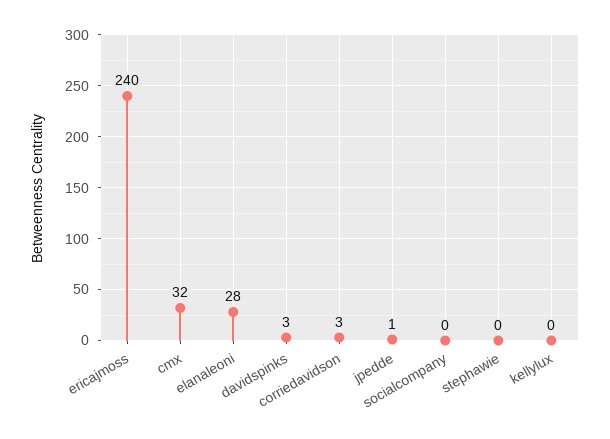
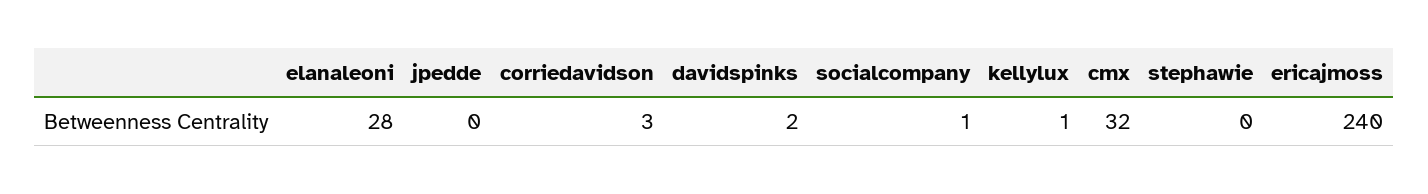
davidspinks: 3 -> 2
jpedde: 1 -> 0
socialcompany: 0 -> 1
kellylux: 0 -> 1

